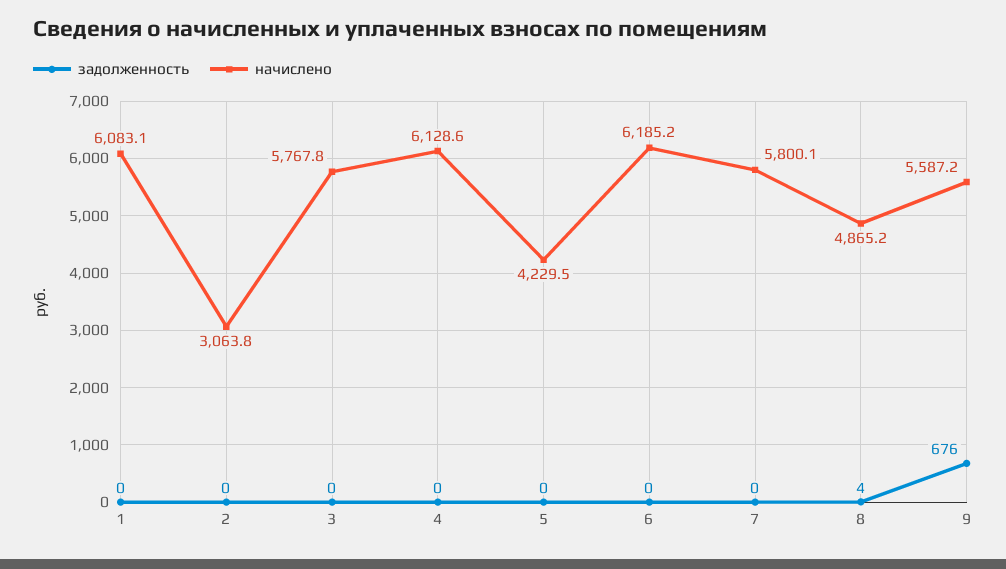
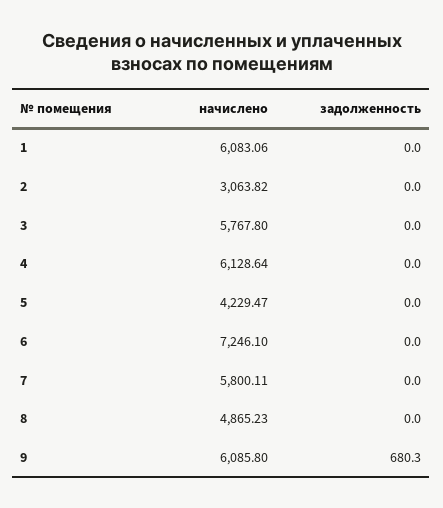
начислено, 6: 6185.2 -> 7246.1
задолженность, 8: 4 -> 0
задолженность, 9: 676 -> 680.3
начислено, 9: 5587.2 -> 6085.8

